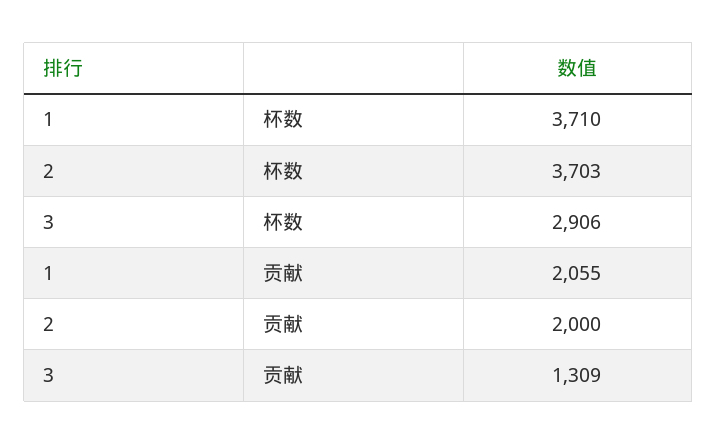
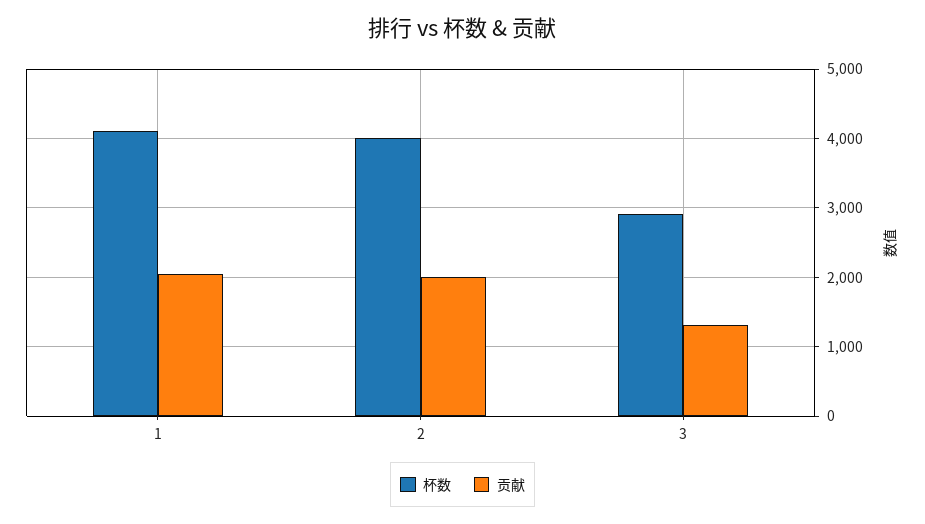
杯数, 1: 3710 -> 4100
杯数, 2: 3703 -> 4000

